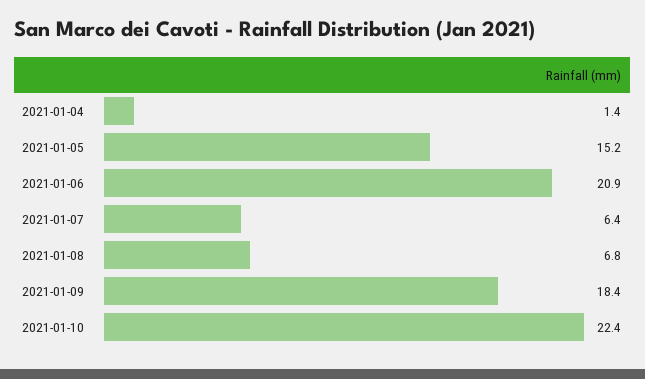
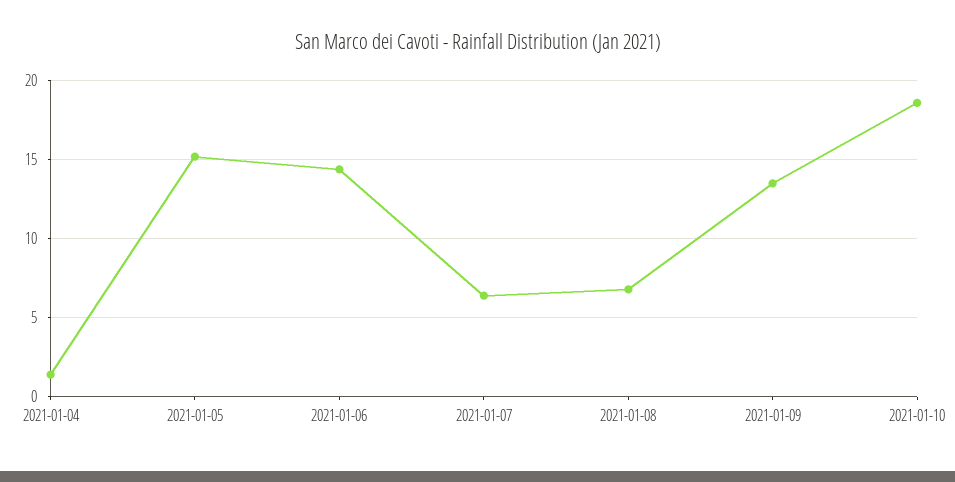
2021-01-06: 20.9 -> 14.5
2021-01-09: 18.4 -> 13.5
2021-01-10: 22.4 -> 18.5

